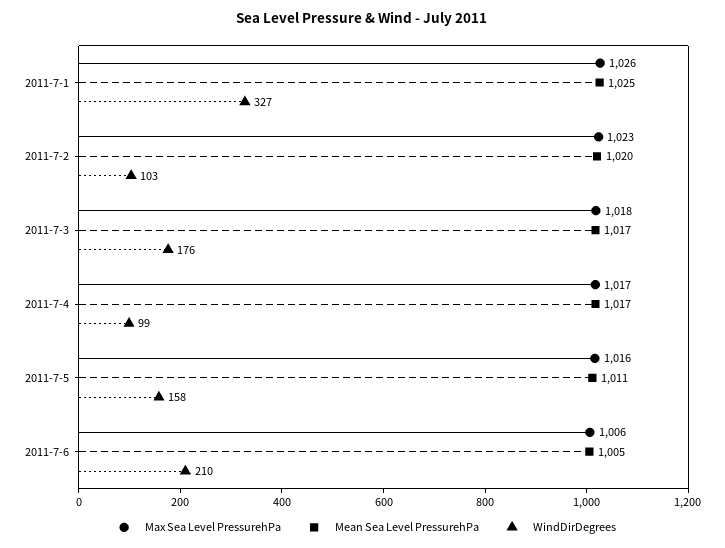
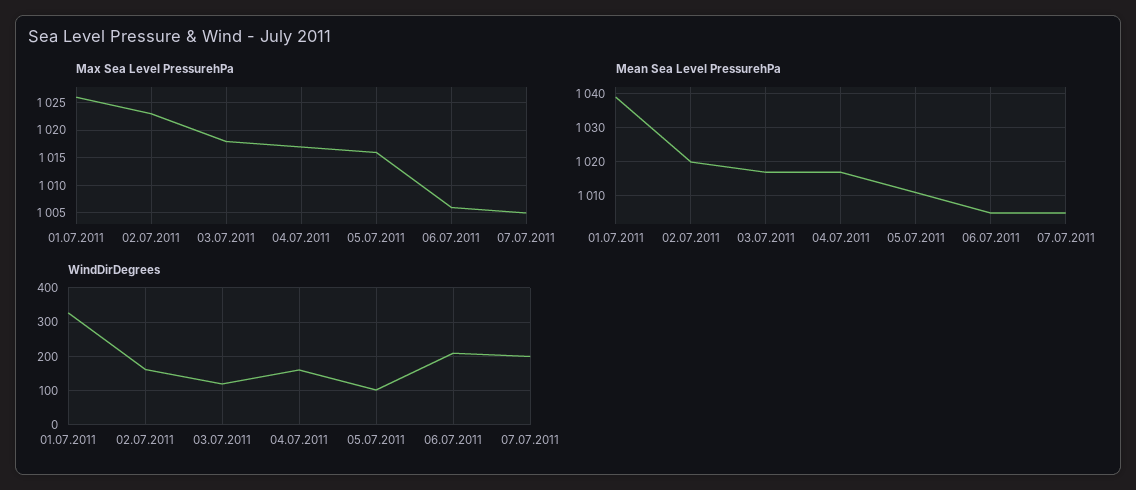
Mean Sea Level PressurehPa, 2011-7-1: 1025 -> 1040
WindDirDegrees, 2011-7-2: 103 -> 160
WindDirDegrees, 2011-7-3: 176 -> 120
WindDirDegrees, 2011-7-4: 99 -> 160
WindDirDegrees, 2011-7-5: 158 -> 100
Max Sea Level PressurehPa, 07.07.2011: none -> 1005
Mean Sea Level PressurehPa, 07.07.2011: none -> 1005
WindDirDegrees, 07.07.2011: none -> 200

